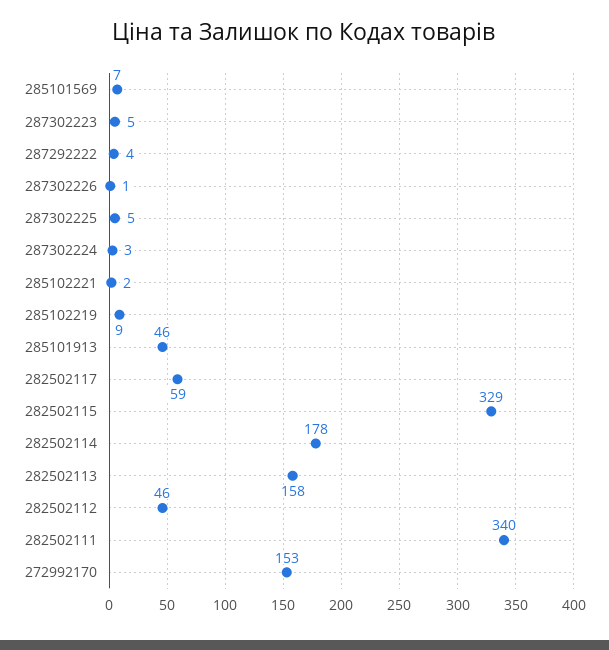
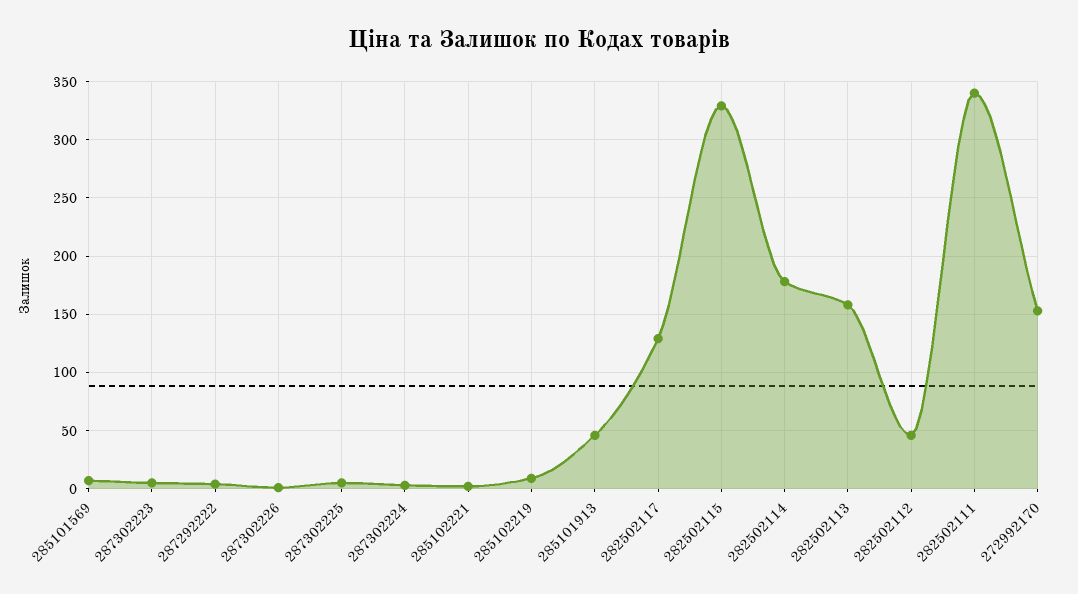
282502117: 59 -> 130

